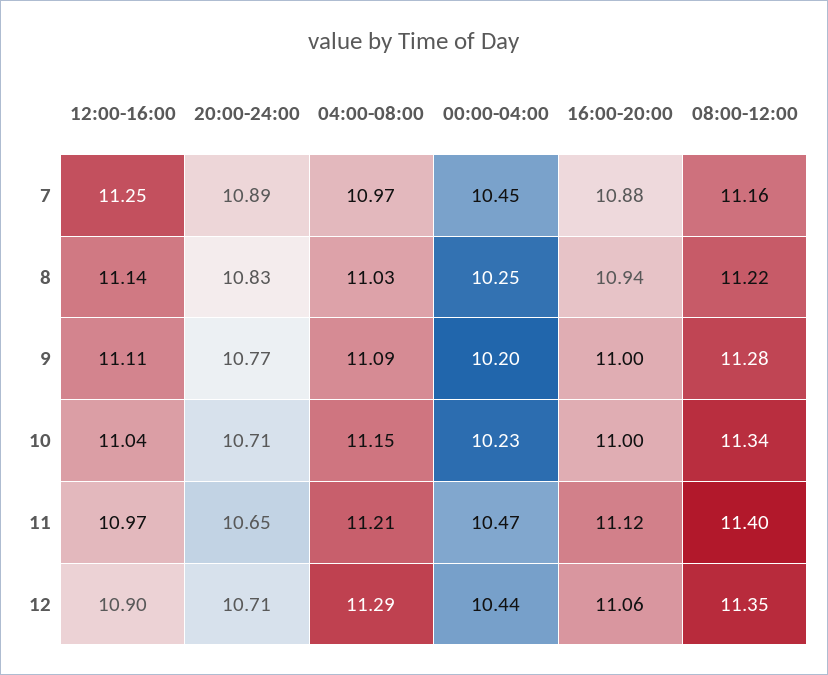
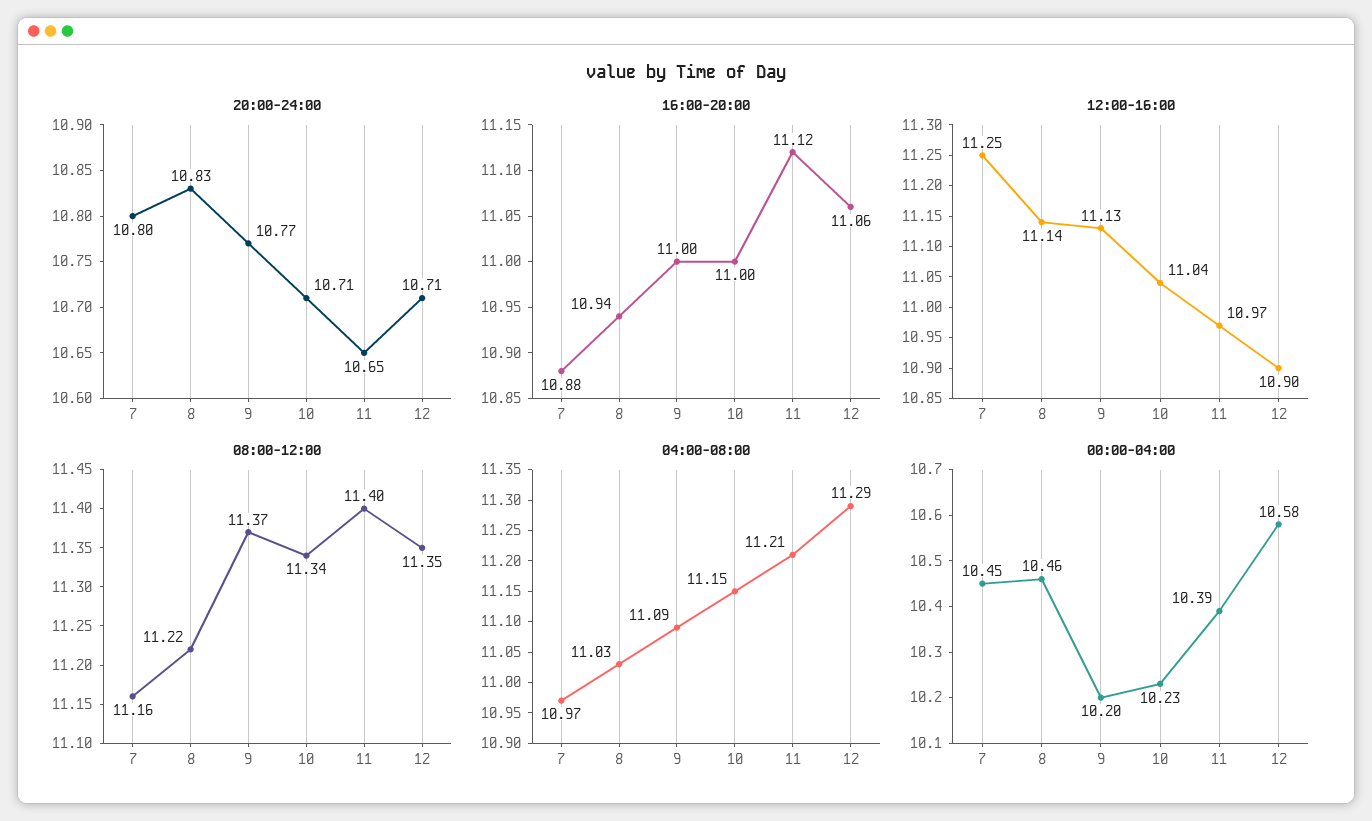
20:00-24:00, 7: 10.89 -> 10.8
00:00-04:00, 8: 10.25 -> 10.46
12:00-16:00, 9: 11.11 -> 11.13
08:00-12:00, 9: 11.28 -> 11.37
00:00-04:00, 11: 10.47 -> 10.39
00:00-04:00, 12: 10.44 -> 10.58

